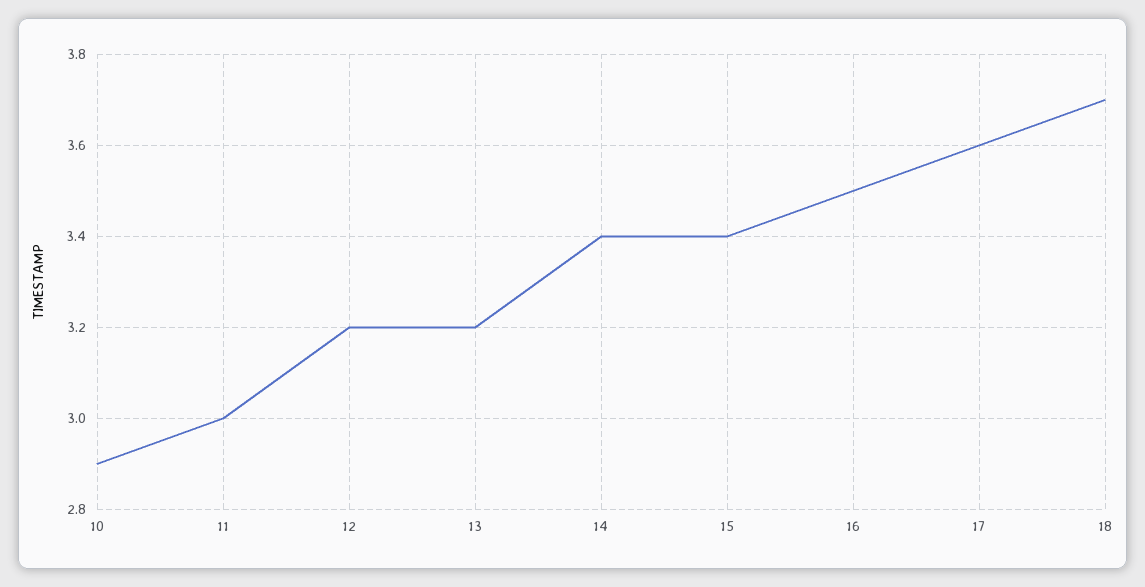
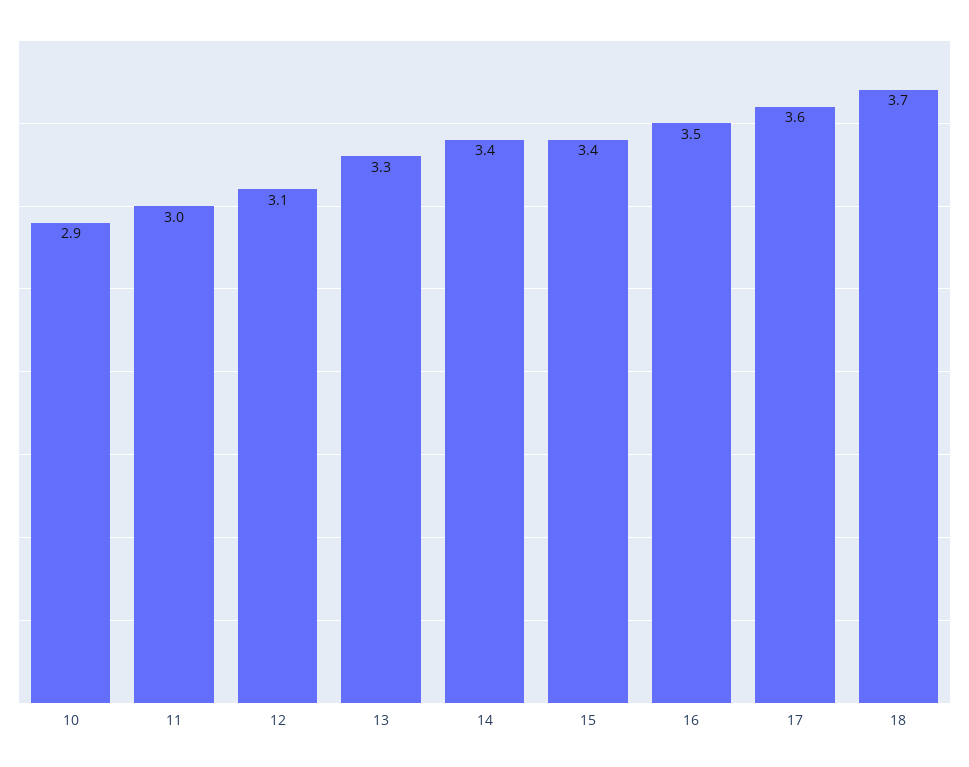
12: 3.2 -> 3.1
13: 3.2 -> 3.3

